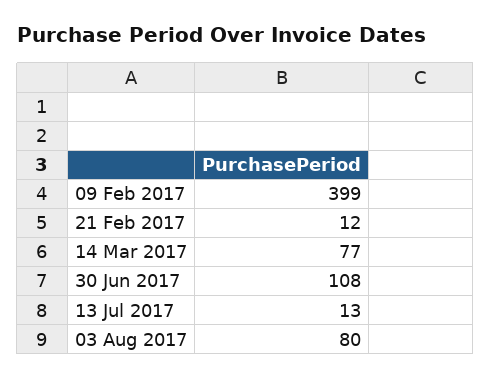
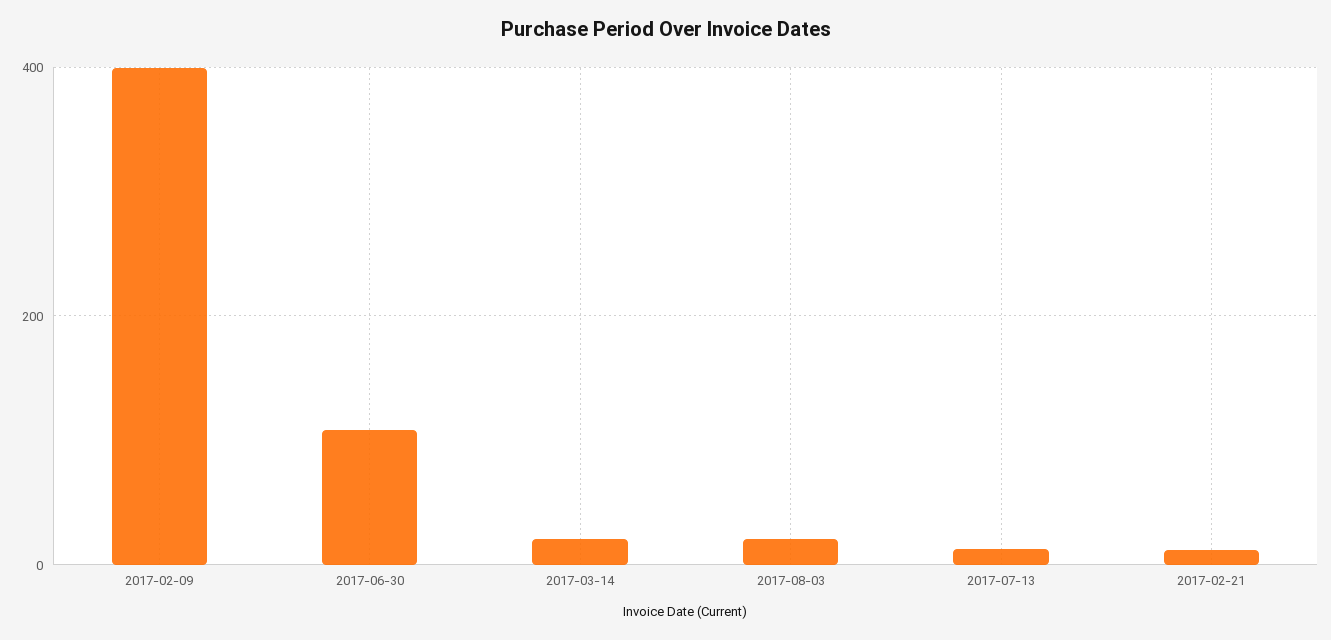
14 Mar 2017: 77 -> 20
03 Aug 2017: 80 -> 20

